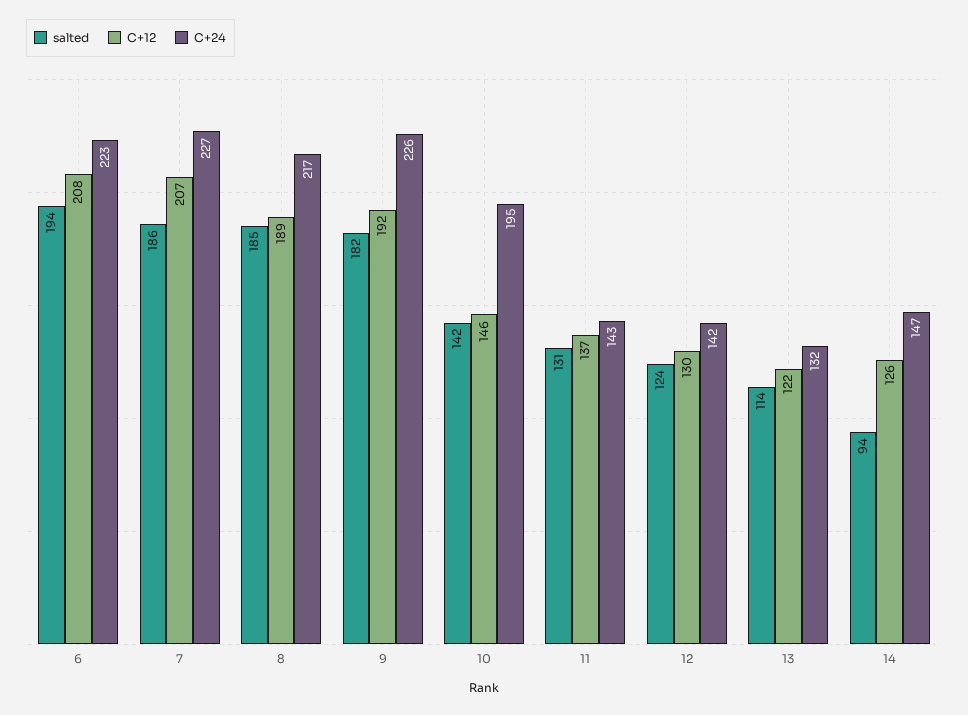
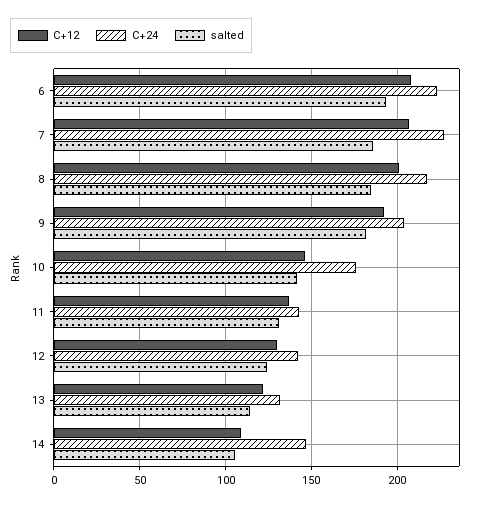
C+12, 8: 189 -> 200
C+24, 9: 226 -> 205
C+24, 10: 195 -> 175
salted, 14: 94 -> 105
C+12, 14: 126 -> 110

